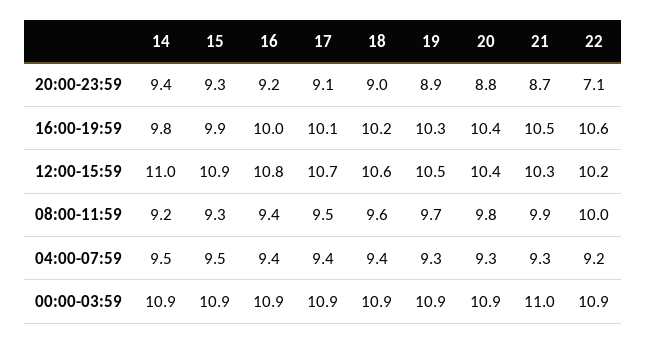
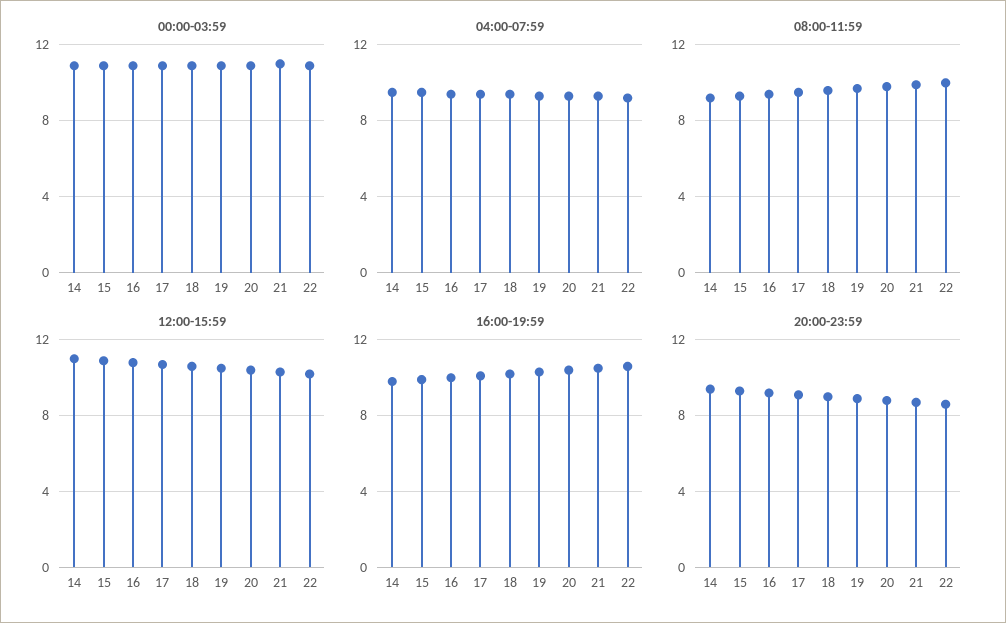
20:00-23:59, 22: 7.1 -> 8.5

